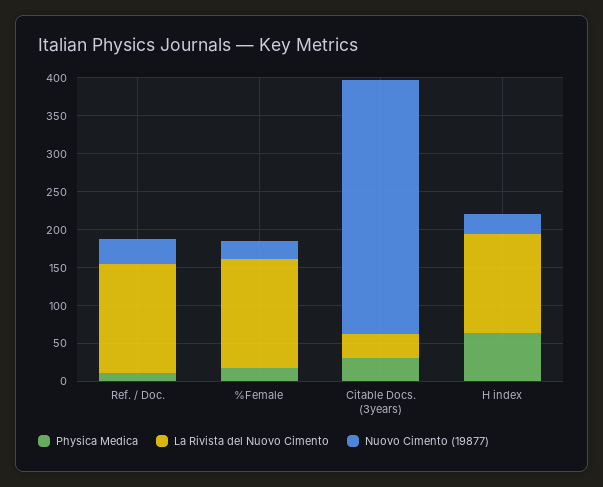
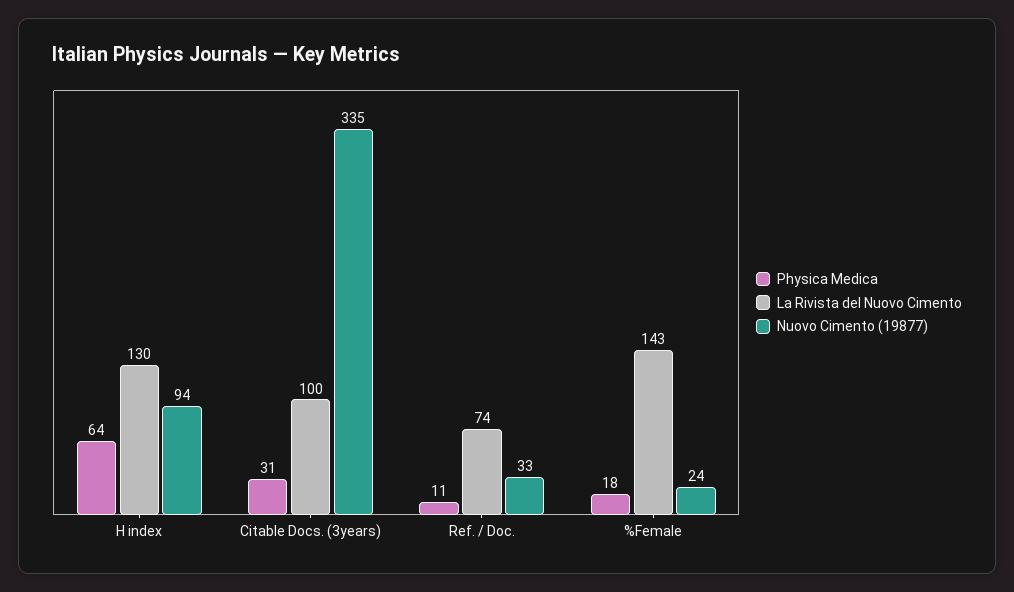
La Rivista del Nuovo Cimento, Ref. / Doc.: 150 -> 74
La Rivista del Nuovo Cimento, Citable Docs. (3years): 25 -> 100
Nuovo Cimento (19877), H index: 25 -> 94

